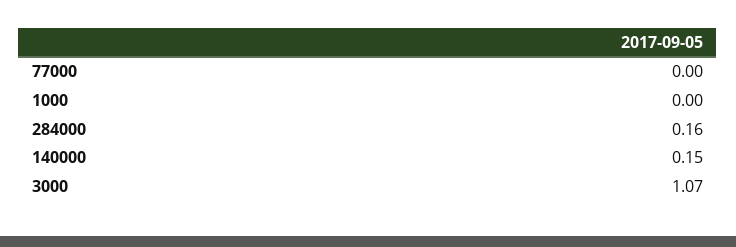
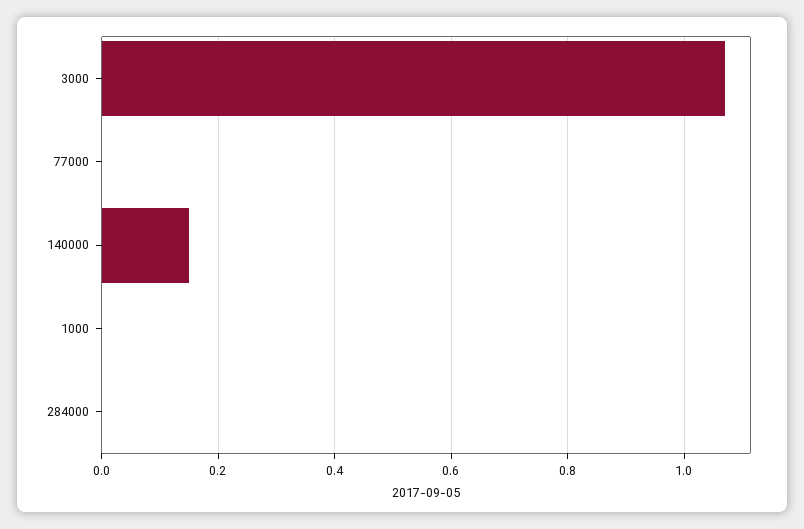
284000: 0.16 -> 0

